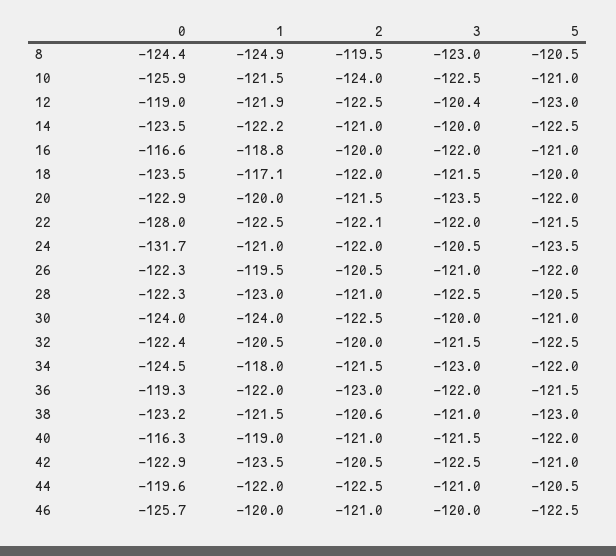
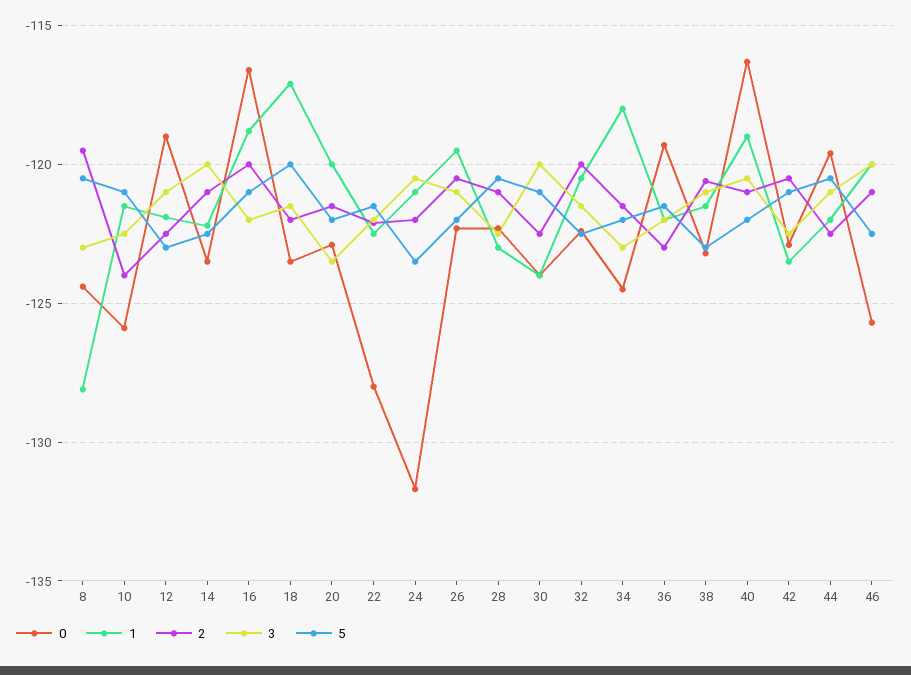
1, 8: -124.9 -> -128
3, 12: -120.4 -> -121
3, 40: -121.5 -> -120.5

